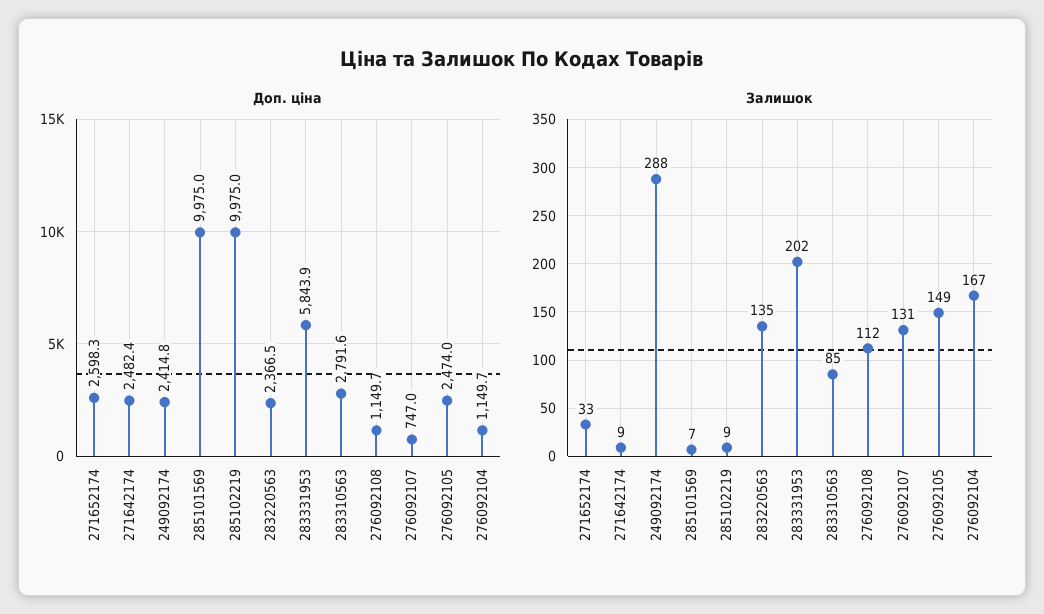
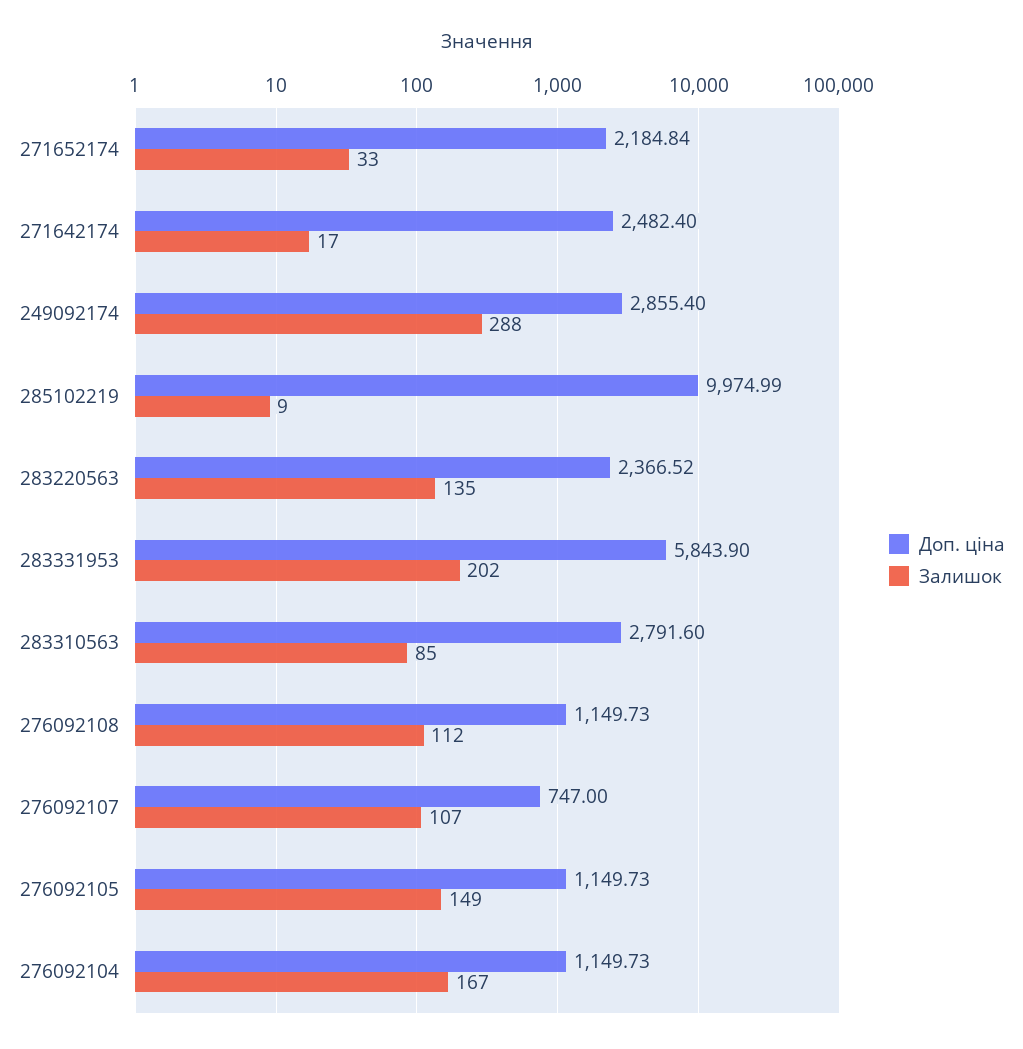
Доп. ціна, 271652174: 2598.3 -> 2184.84
Доп. ціна, 249092174: 2414.8 -> 2855.4
Доп. ціна, 285101569: 9975 -> none
Доп. ціна, 276092105: 2474 -> 1149.73
Залишок, 271642174: 9 -> 17
Залишок, 285101569: 7 -> none
Залишок, 276092107: 131 -> 107

